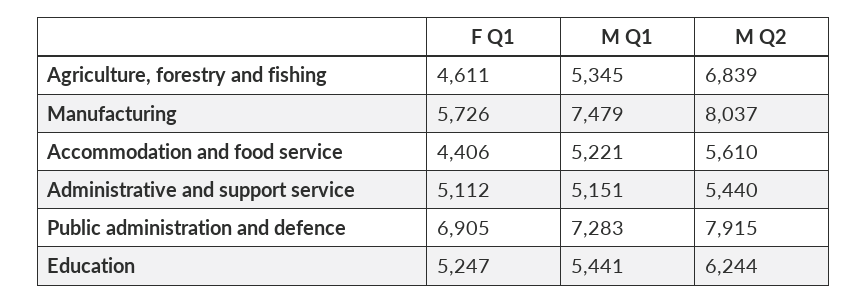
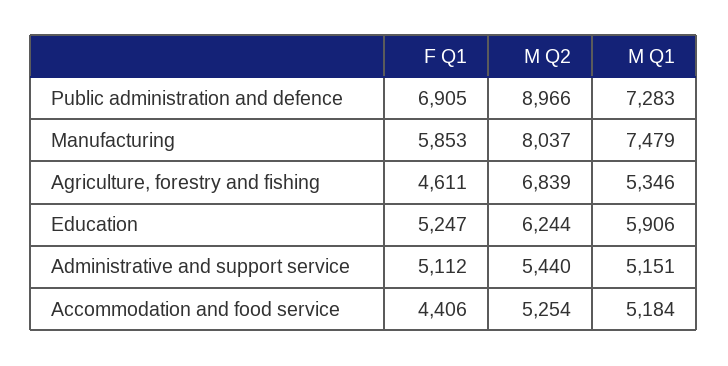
M Q1, Agriculture, forestry and fishing: 5345 -> 5346
F Q1, Manufacturing: 5726 -> 5853
M Q1, Accommodation and food service: 5221 -> 5184
M Q2, Accommodation and food service: 5610 -> 5254
M Q2, Public administration and defence: 7915 -> 8966
M Q1, Education: 5441 -> 5906

